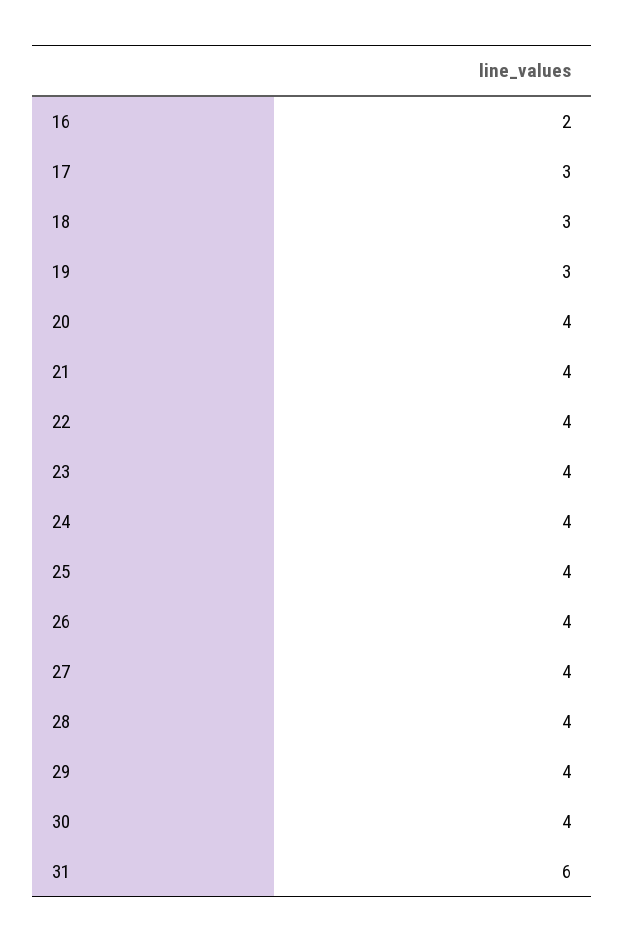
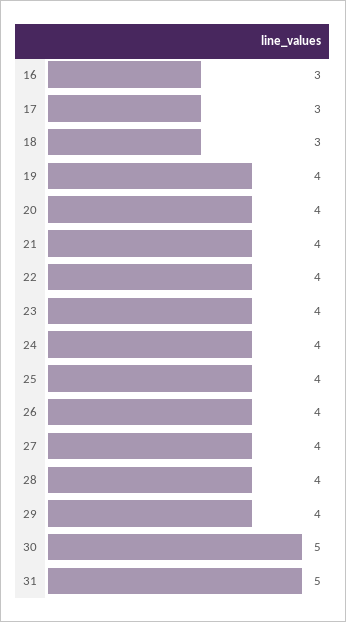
16: 2 -> 3
19: 3 -> 4
30: 4 -> 5
31: 6 -> 5

